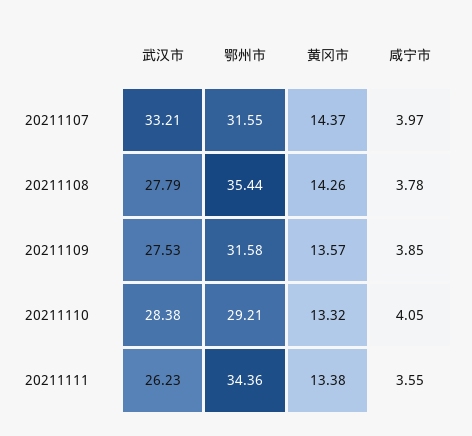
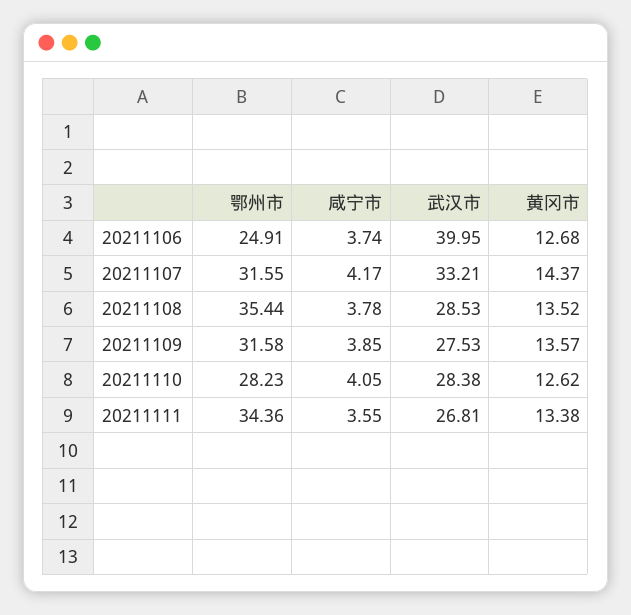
咸宁市, 20211107: 3.97 -> 4.17
武汉市, 20211108: 27.79 -> 28.53
黄冈市, 20211108: 14.26 -> 13.52
鄂州市, 20211110: 29.21 -> 28.23
黄冈市, 20211110: 13.32 -> 12.62
武汉市, 20211111: 26.23 -> 26.81
鄂州市, 20211106: none -> 24.91
咸宁市, 20211106: none -> 3.74
武汉市, 20211106: none -> 39.95
黄冈市, 20211106: none -> 12.68

